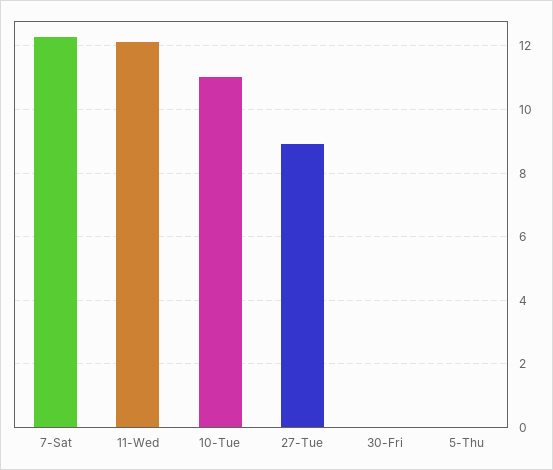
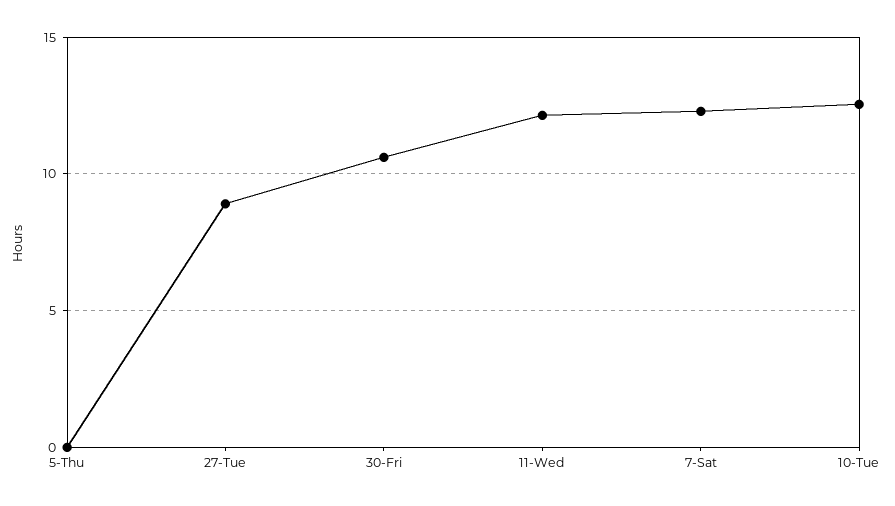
10-Tue: 11 -> 12.5
30-Fri: 0 -> 10.5

